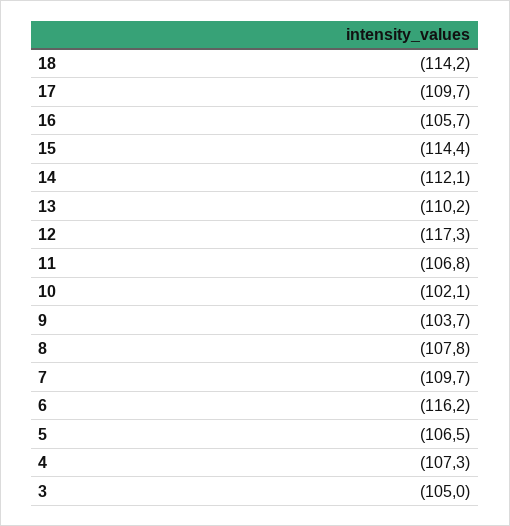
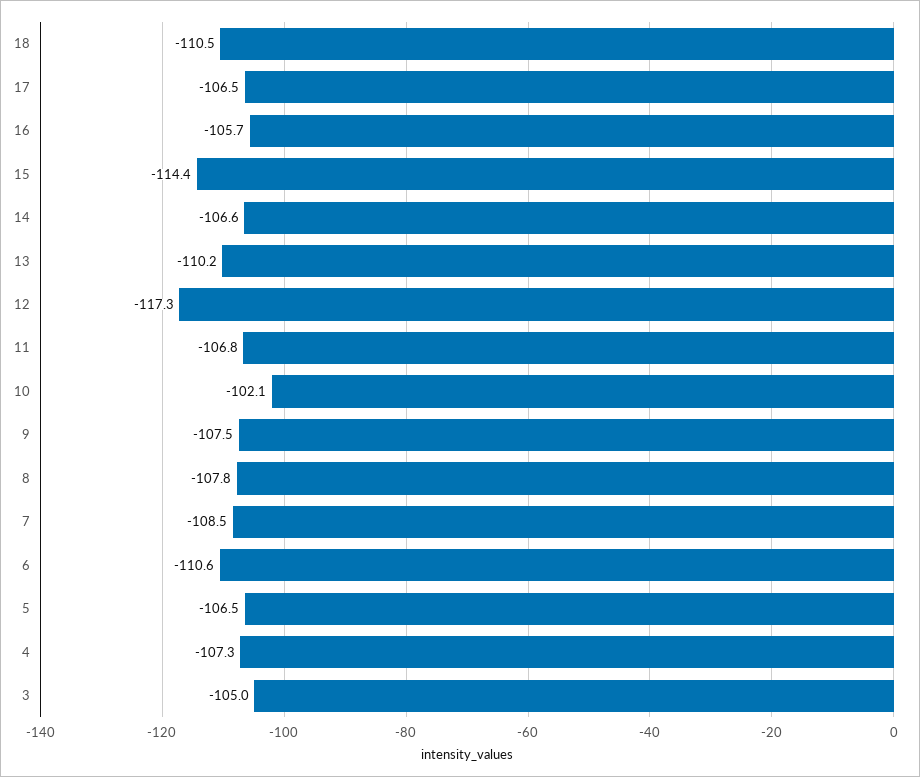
18: -114.2 -> -110.5
17: -109.7 -> -106.5
14: -112.1 -> -106.6
9: -103.7 -> -107.5
7: -109.7 -> -108.5
6: -116.2 -> -110.6

